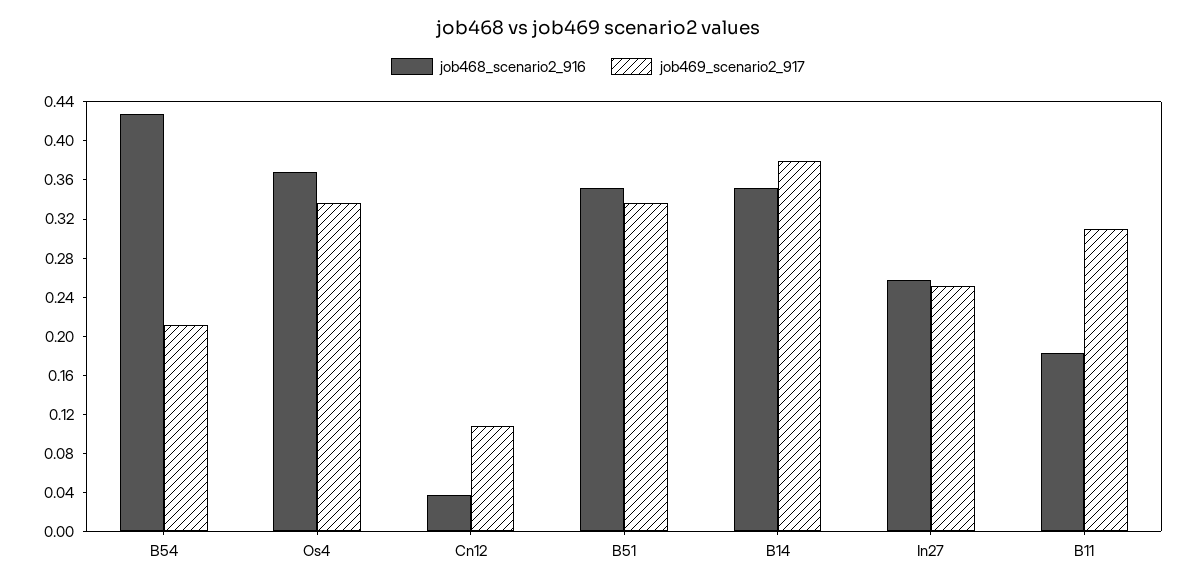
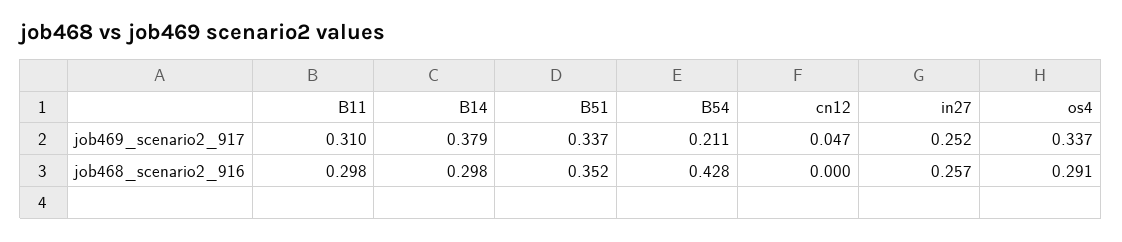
job468_scenario2_916, Os4: 0.37 -> 0.291
job468_scenario2_916, Cn12: 0.04 -> 0
job469_scenario2_917, Cn12: 0.11 -> 0.047
job468_scenario2_916, B14: 0.35 -> 0.298
job468_scenario2_916, B11: 0.18 -> 0.298

